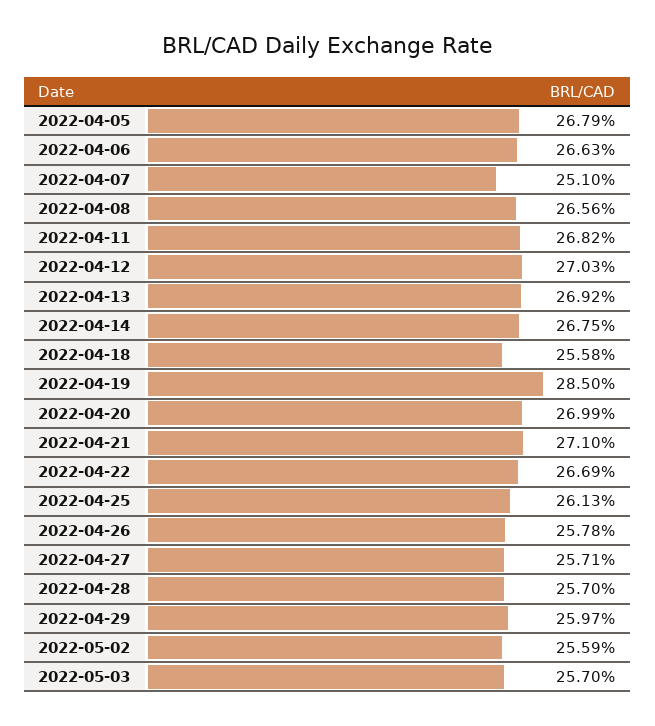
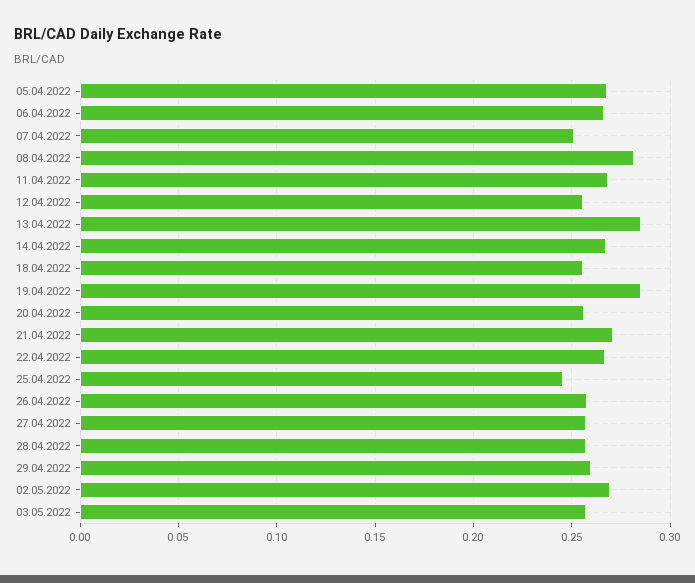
2022-04-08: 0.2656 -> 0.28
2022-04-12: 0.2703 -> 0.255
2022-04-13: 0.2692 -> 0.285
2022-04-20: 0.2699 -> 0.255
2022-04-25: 0.2613 -> 0.245
2022-05-02: 0.2559 -> 0.27

